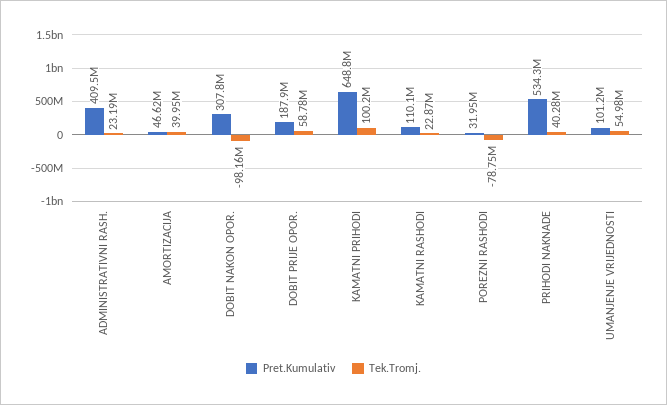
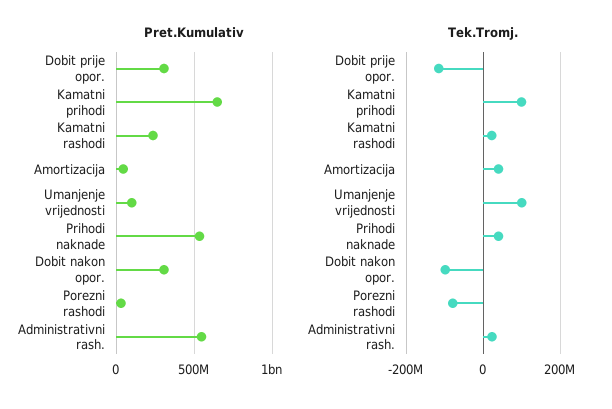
Pret.Kumulativ, ADMINISTRATIVNI RASH.: 409500000 -> 550000000
Pret.Kumulativ, DOBIT PRIJE OPOR.: 187900000 -> 300000000
Tek.Tromj., DOBIT PRIJE OPOR.: 58780000 -> -120000000
Pret.Kumulativ, KAMATNI RASHODI: 110100000 -> 250000000
Tek.Tromj., UMANJENJE VRIJEDNOSTI: 54980000 -> 100000000

